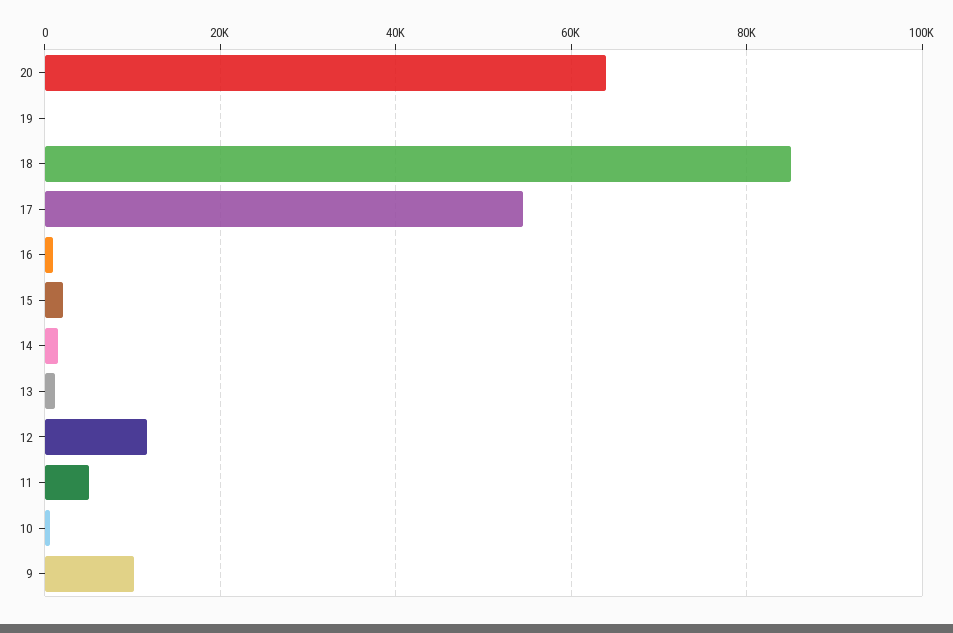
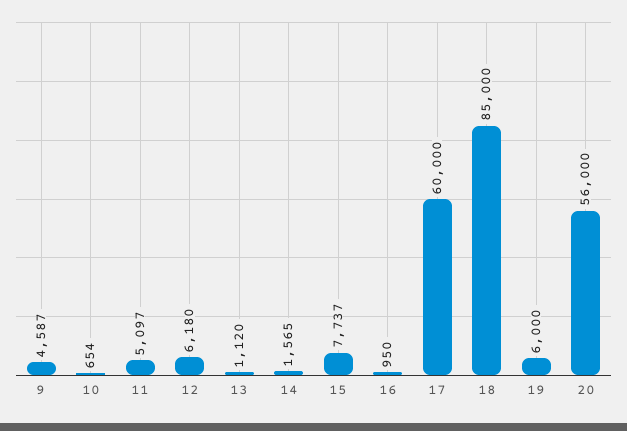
20: 64000 -> 56000
19: 0 -> 6000
17: 54000 -> 60000
15: 2000 -> 7737
12: 12000 -> 6180
9: 10000 -> 4587

